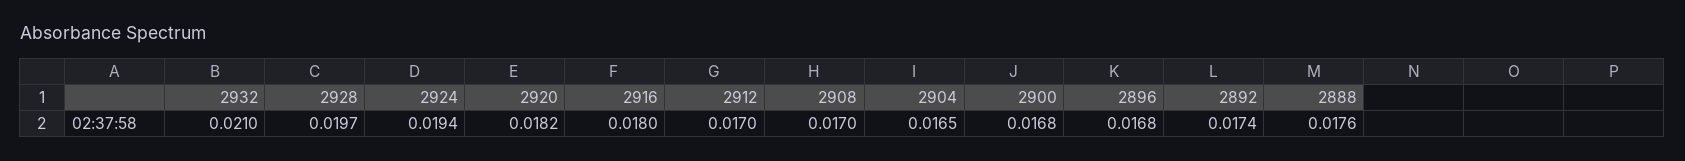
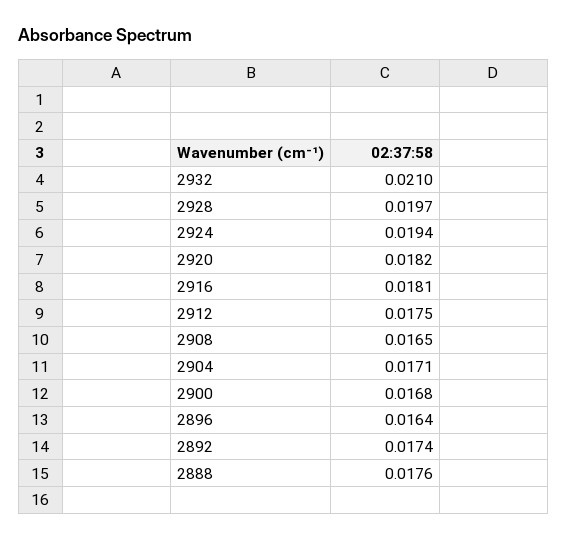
2916: 0.018 -> 0.0181
2912: 0.017 -> 0.0175
2908: 0.017 -> 0.0165
2904: 0.0165 -> 0.0171
2896: 0.0168 -> 0.0164

